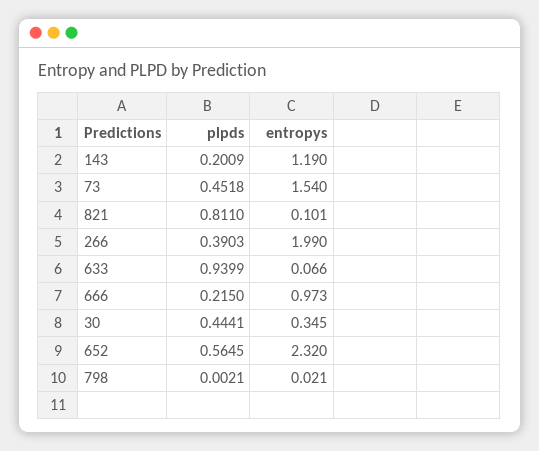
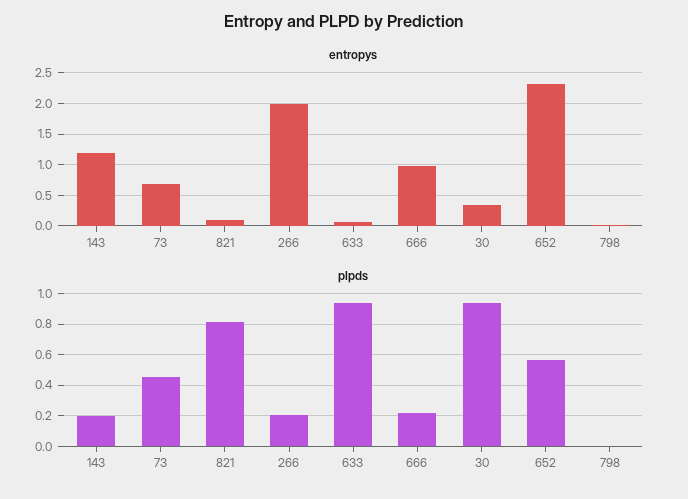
entropys, 73: 1.54 -> 0.7
plpds, 266: 0.3903 -> 0.2
plpds, 30: 0.4441 -> 0.95

